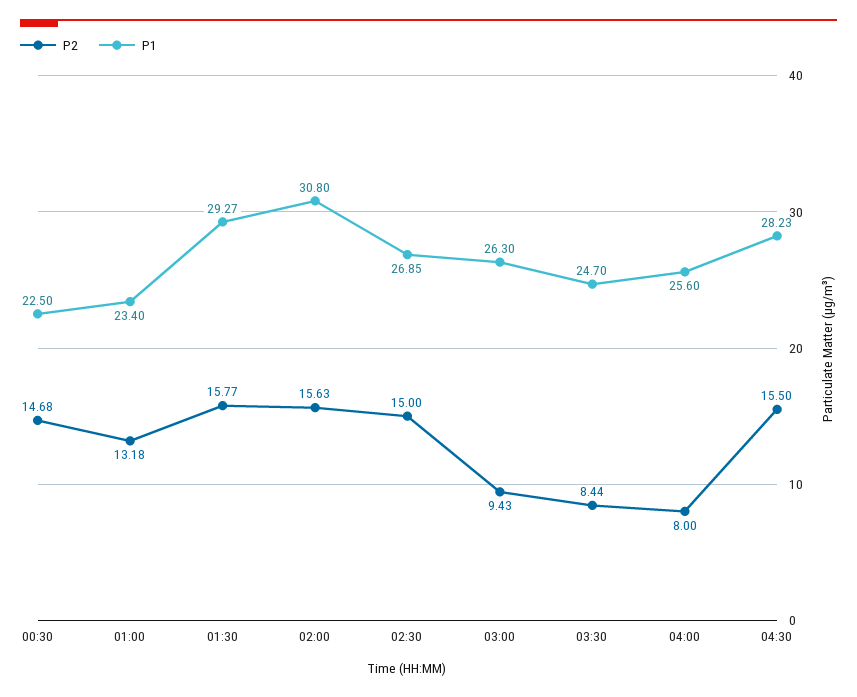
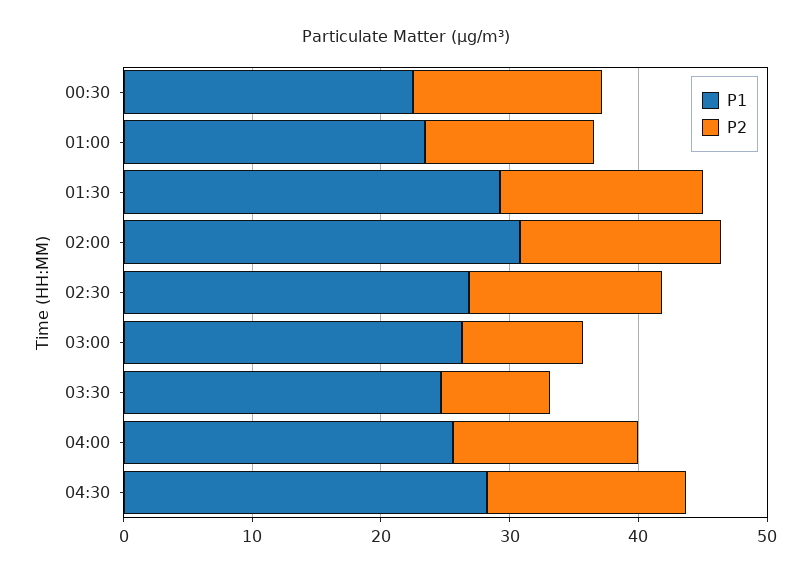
P2, 04:00: 8 -> 14

